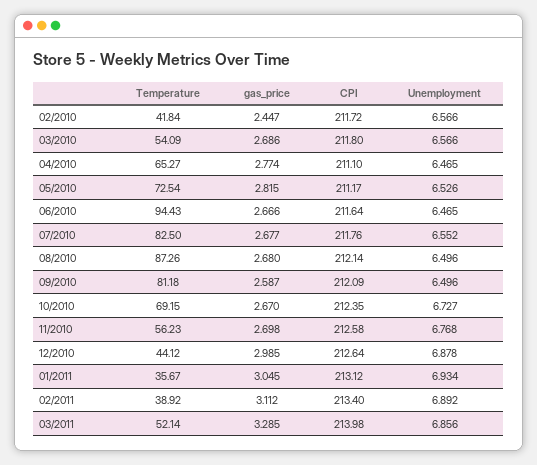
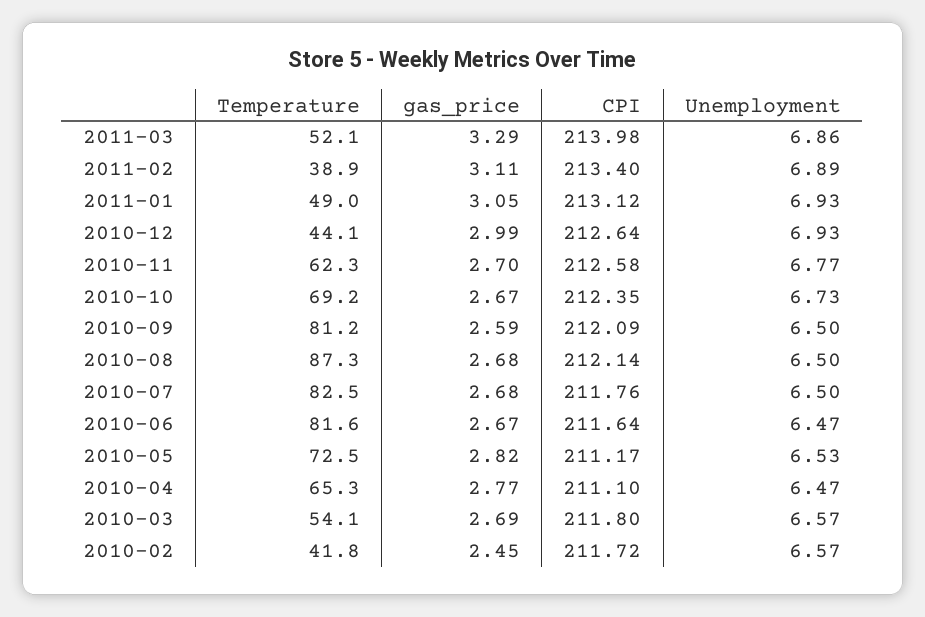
Temperature, 06/2010: 94.43 -> 81.6
Unemployment, 07/2010: 6.552 -> 6.5
Temperature, 11/2010: 56.23 -> 62.3
Unemployment, 12/2010: 6.878 -> 6.93
Temperature, 01/2011: 35.67 -> 49

